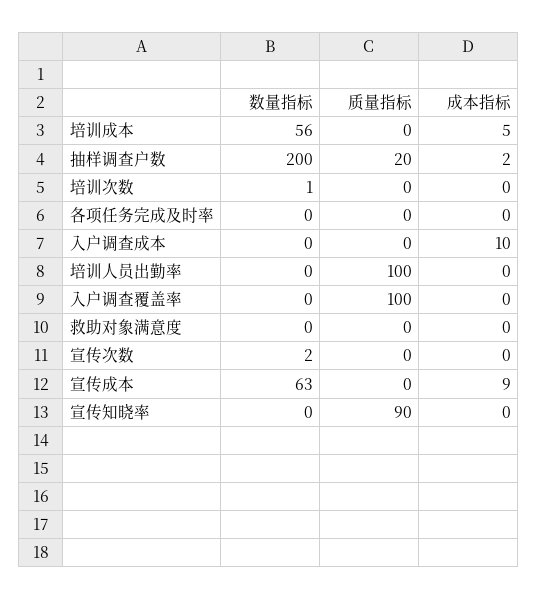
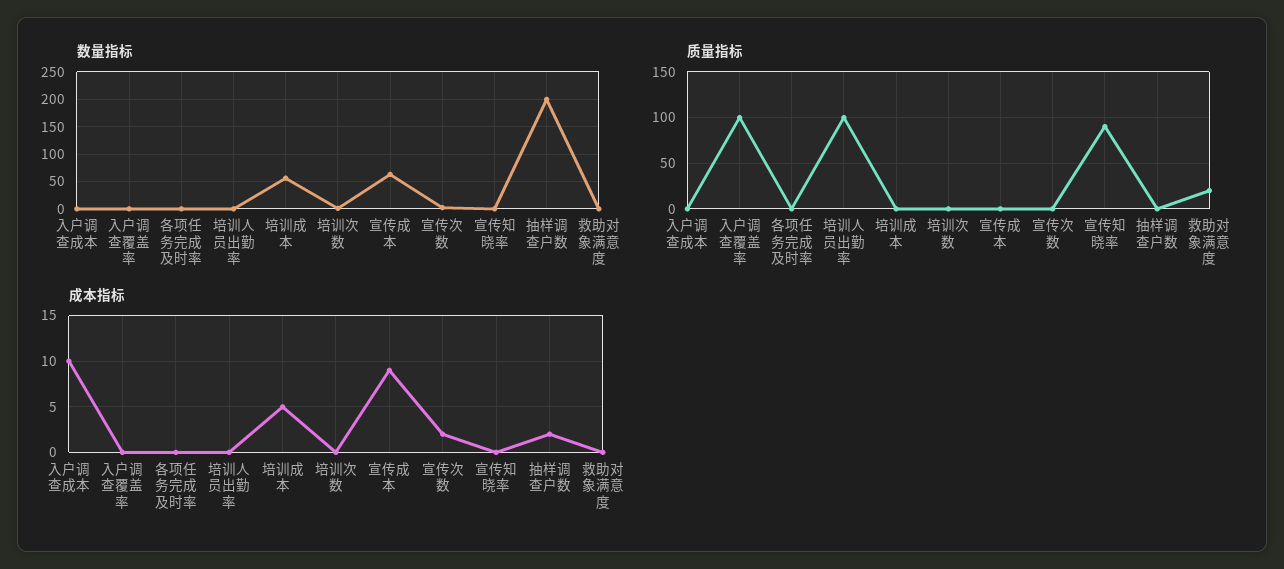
质量指标, 抽样调查户数: 20 -> 0
质量指标, 救助对象满意度: 0 -> 20
成本指标, 宣传次数: 0 -> 2

